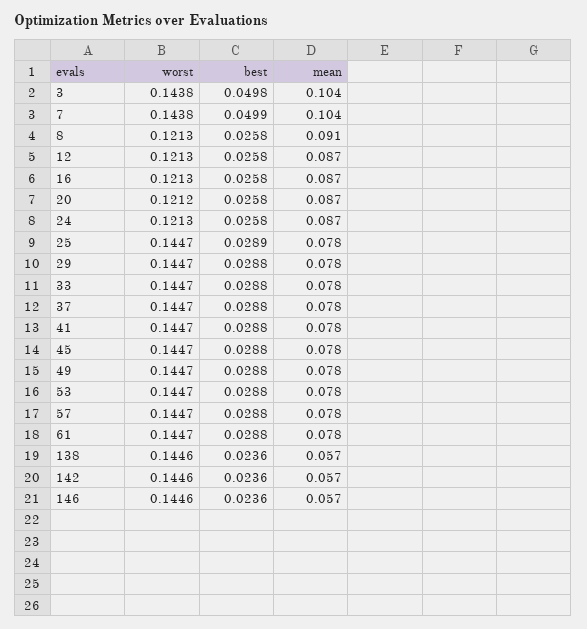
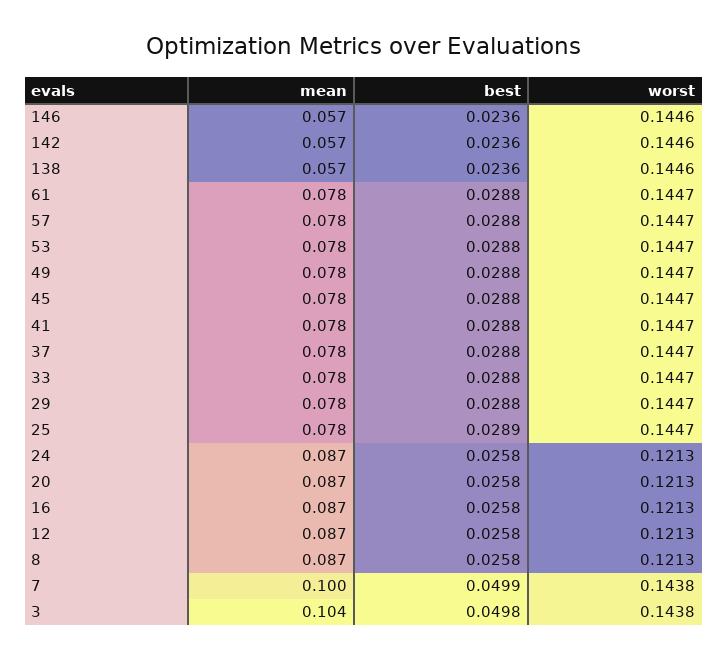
mean, 7: 0.104 -> 0.1
mean, 8: 0.091 -> 0.087
worst, 20: 0.1212 -> 0.1213

